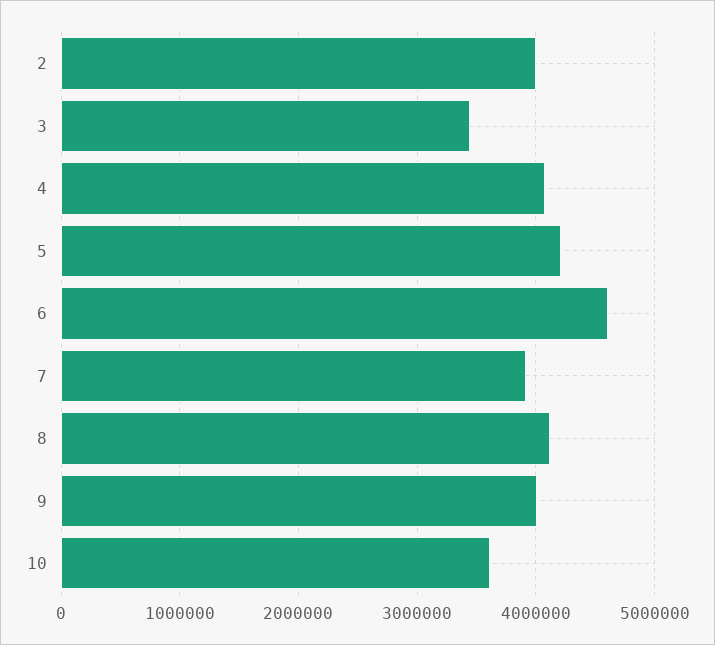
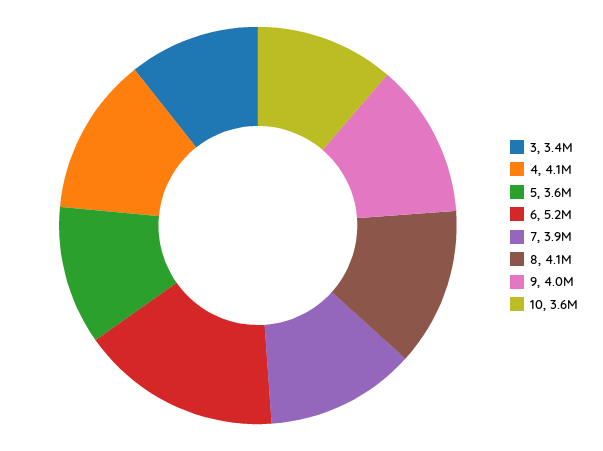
2: 4000000 -> none
5: 4200000 -> 3600000
6: 4600000 -> 5200000

